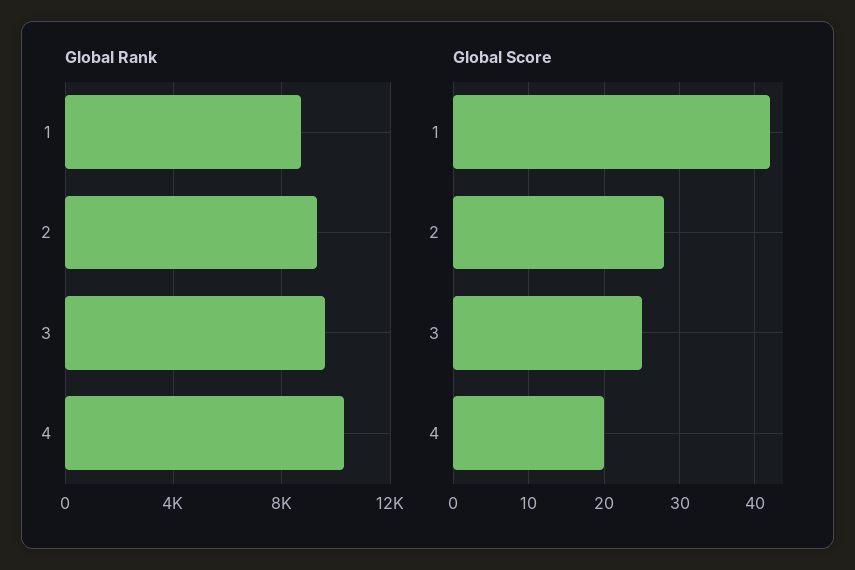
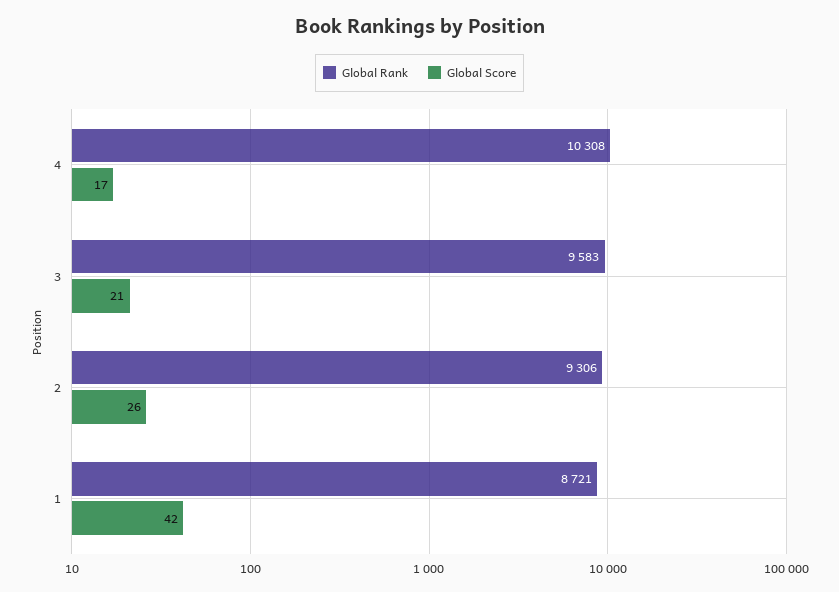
Global Score, 2: 28 -> 26
Global Score, 3: 25 -> 21
Global Score, 4: 20 -> 17

